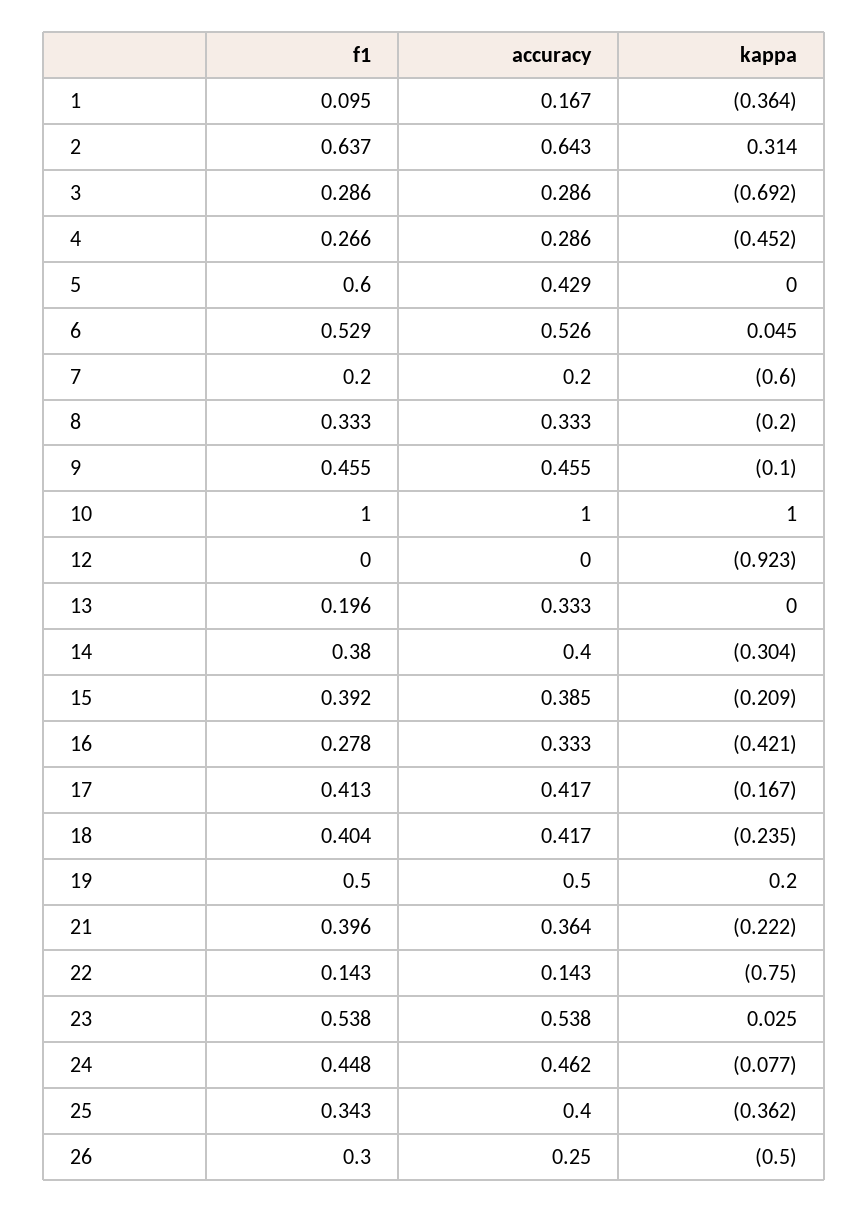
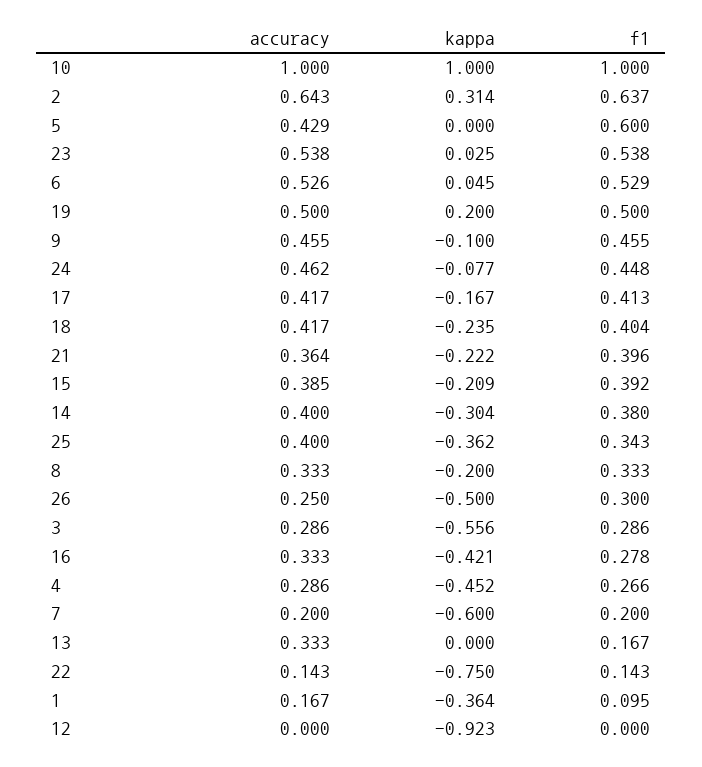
kappa, 3: -0.692 -> -0.556
f1, 13: 0.196 -> 0.167

